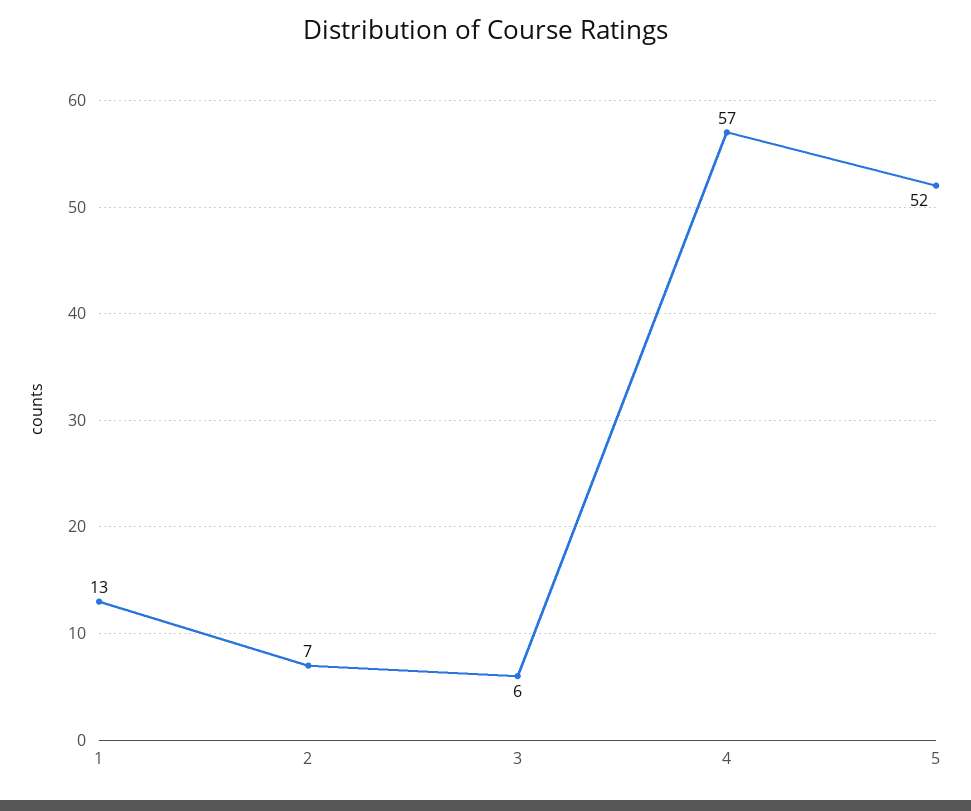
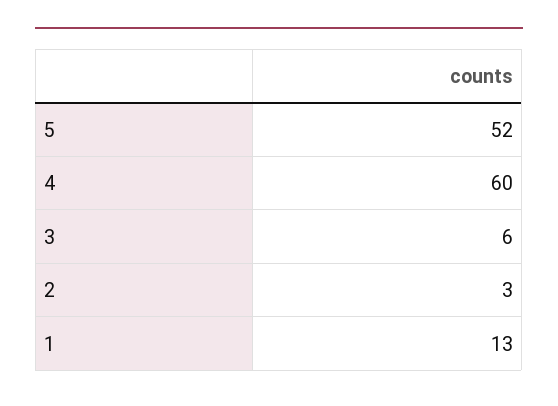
2: 7 -> 3
4: 57 -> 60

